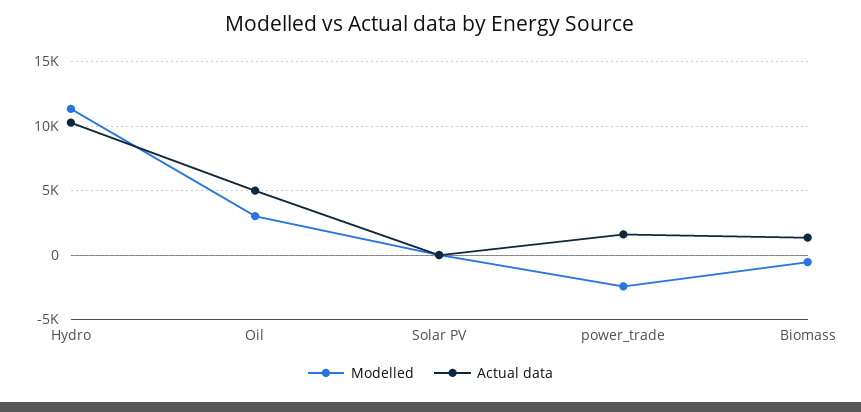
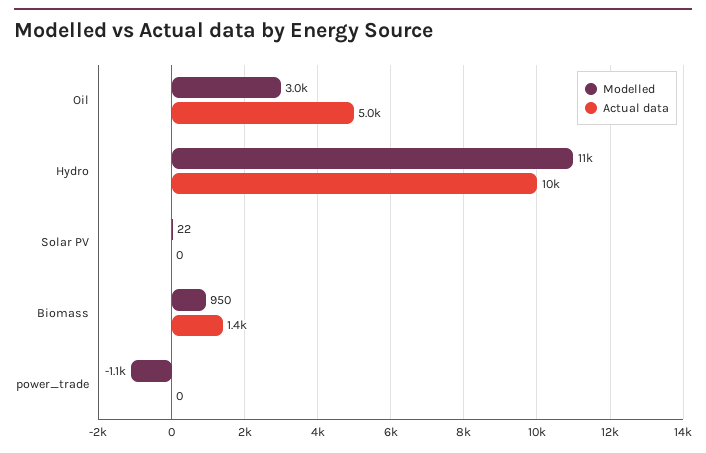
Modelled, power_trade: -2500 -> -1100
Actual data, power_trade: 1500 -> 0
Modelled, Biomass: -500 -> 950

